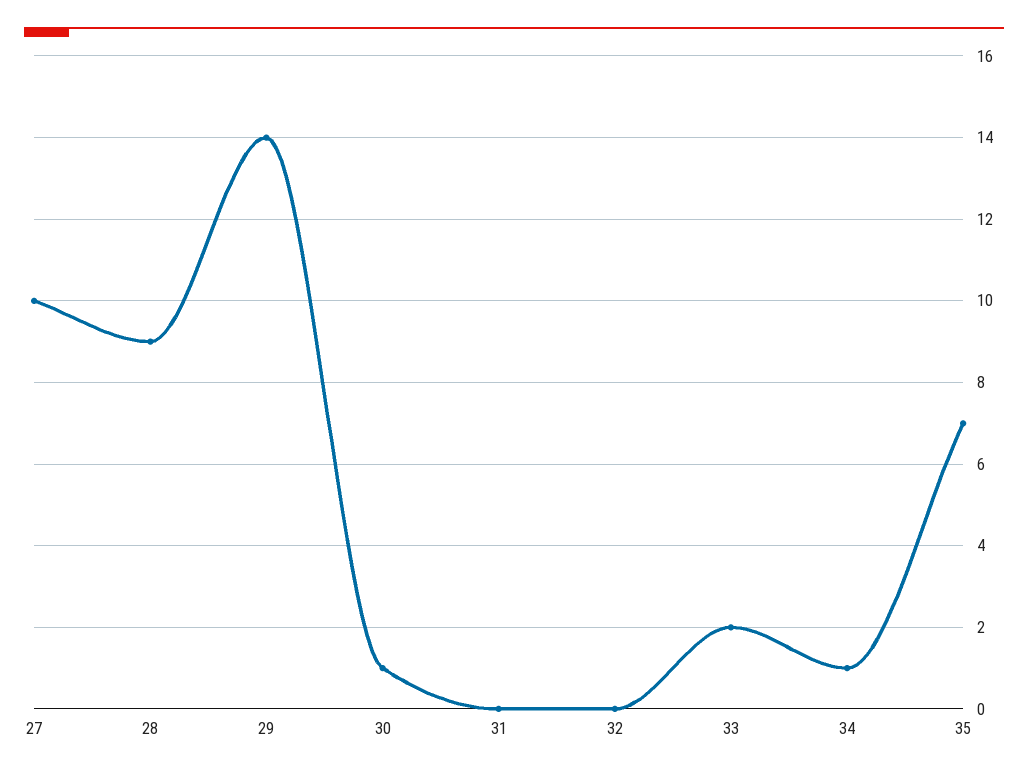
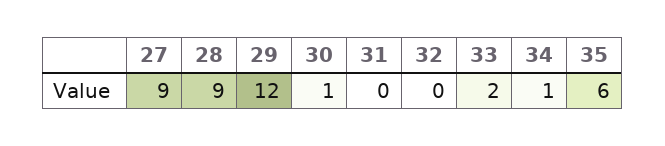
27: 10 -> 9
29: 14 -> 12
35: 7 -> 6

